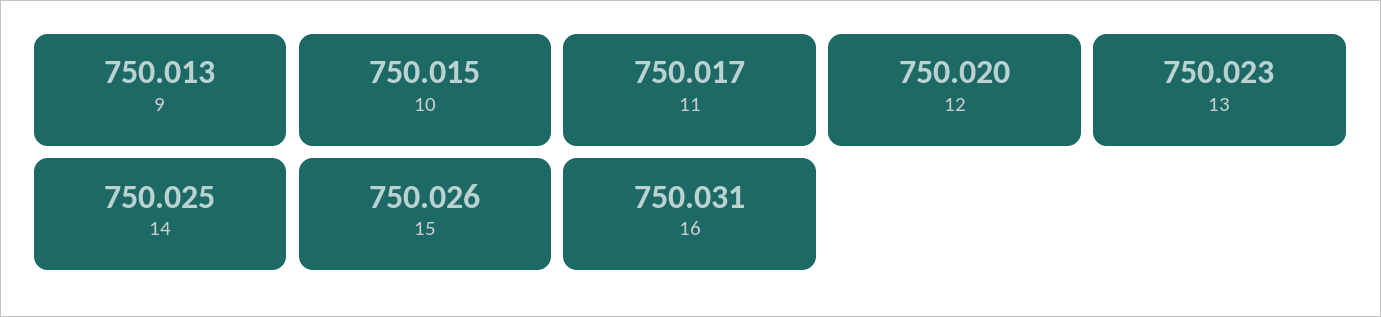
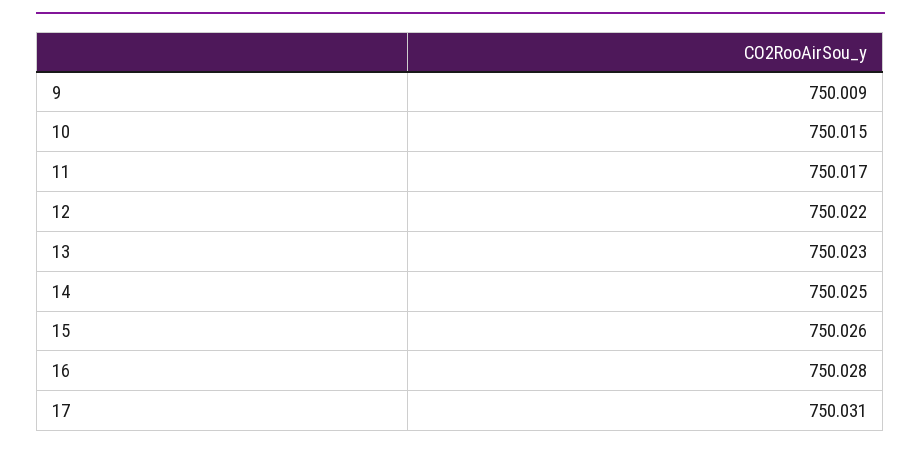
9: 750.013 -> 750.009
12: 750.02 -> 750.022
16: 750.031 -> 750.028
17: none -> 750.031

